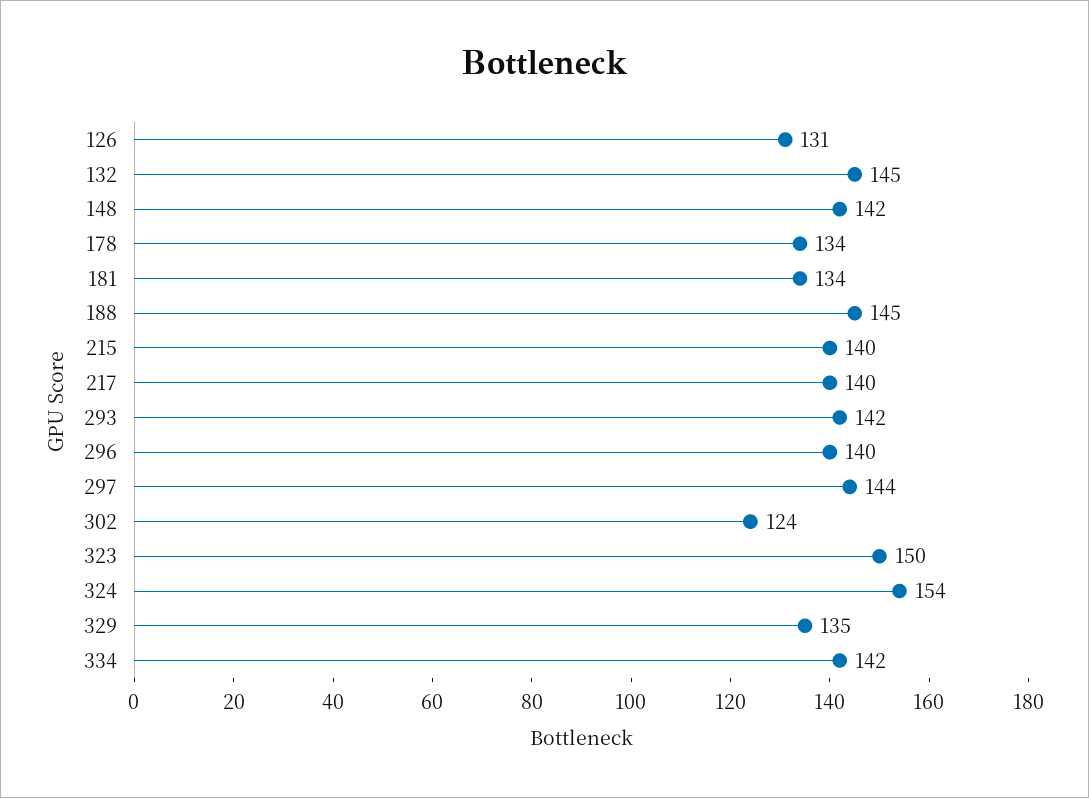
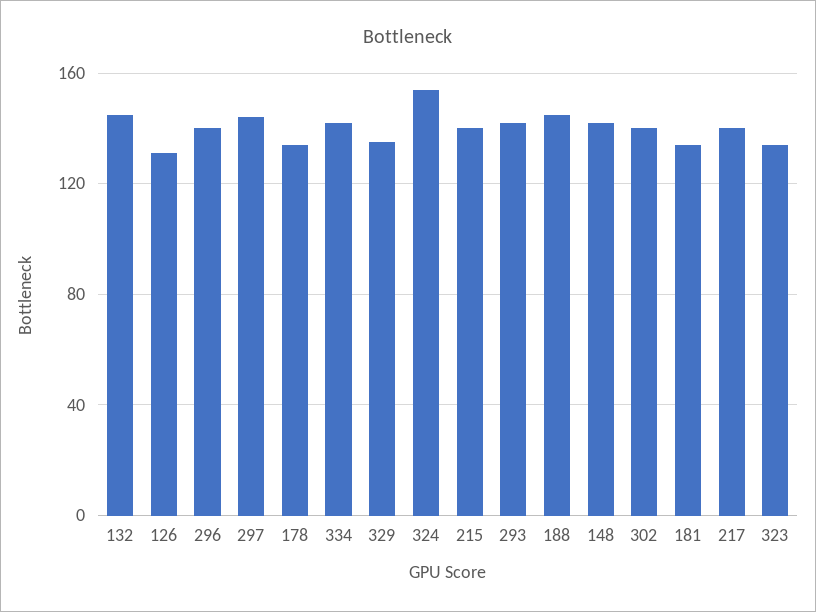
302: 124 -> 140
323: 150 -> 135

